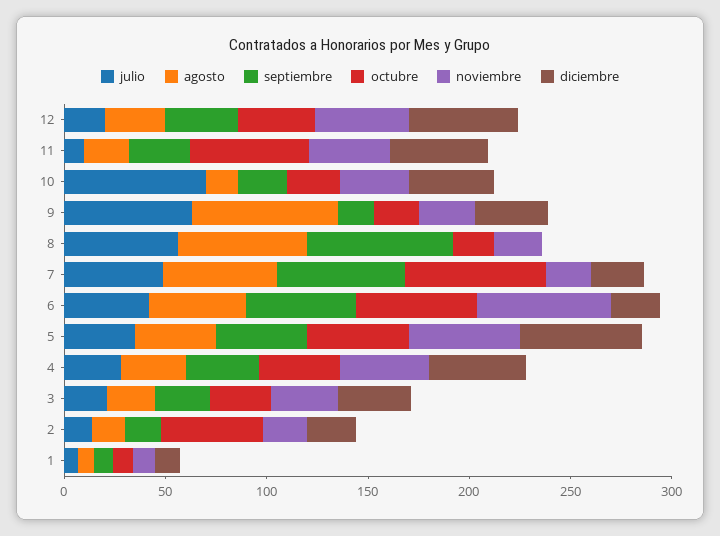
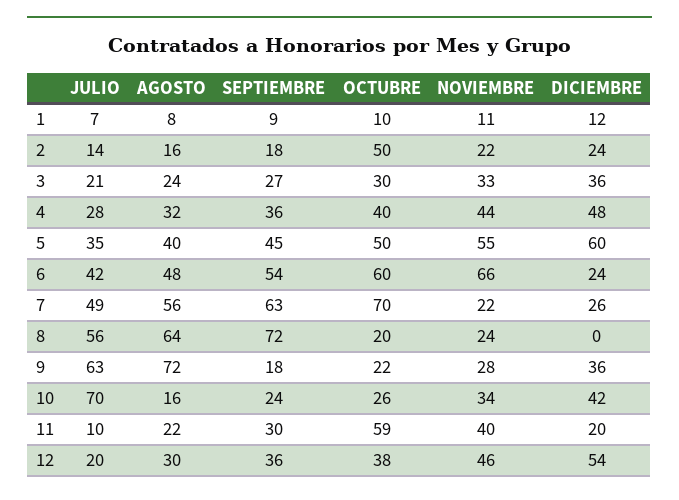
diciembre, 11: 50 -> 20

